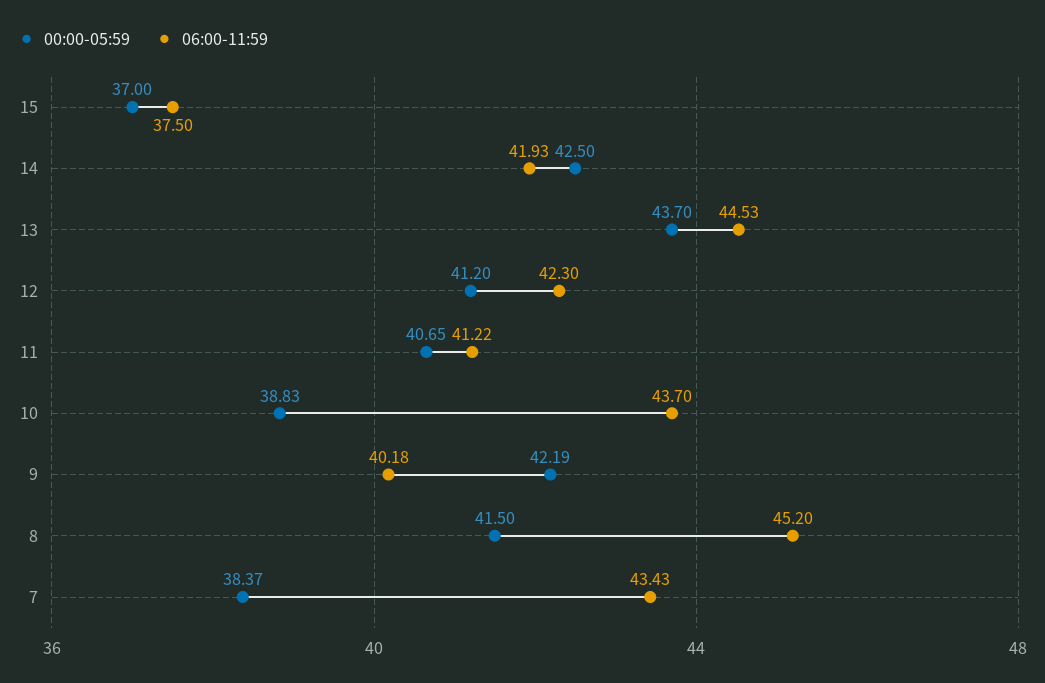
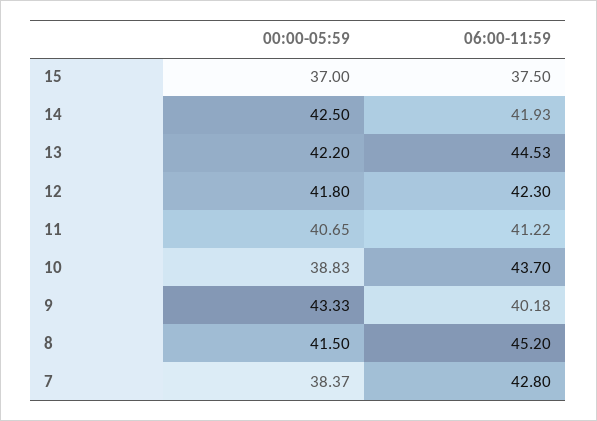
00:00-05:59, 13: 43.7 -> 42.2
00:00-05:59, 12: 41.2 -> 41.8
00:00-05:59, 9: 42.19 -> 43.33
06:00-11:59, 7: 43.43 -> 42.8

